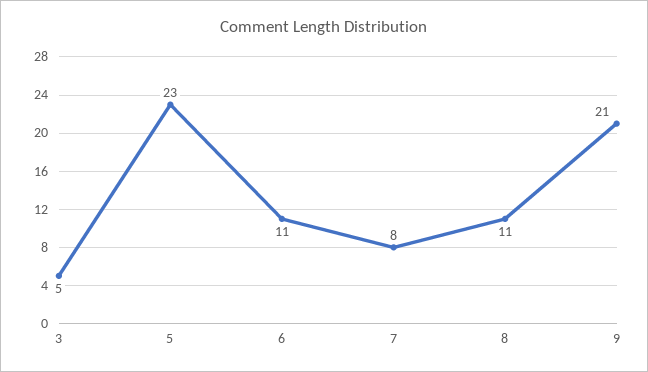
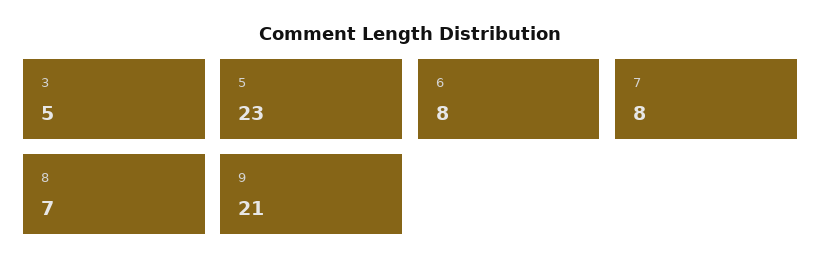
6: 11 -> 8
8: 11 -> 7

